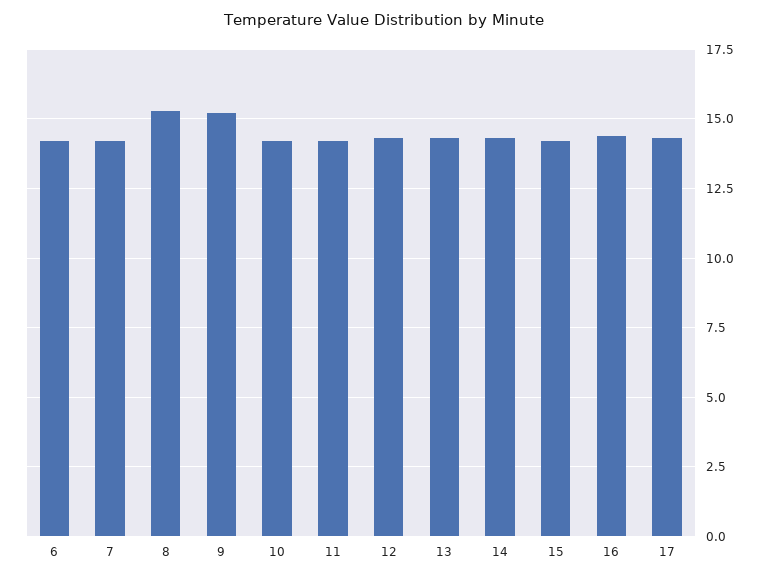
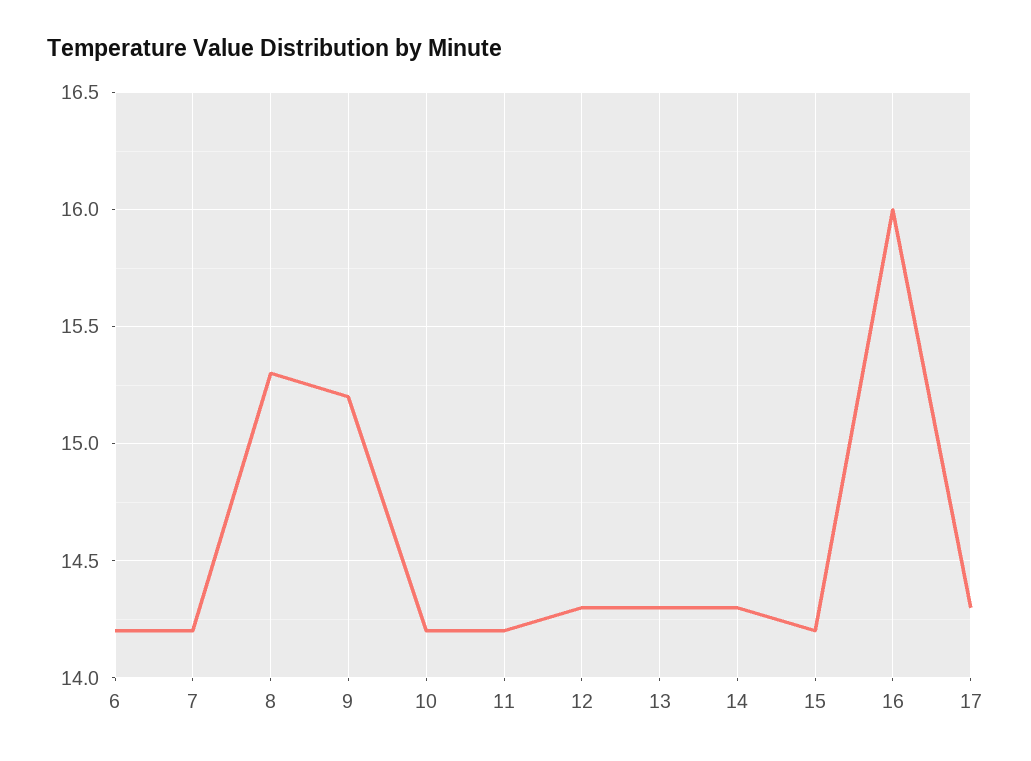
16: 14.5 -> 16

